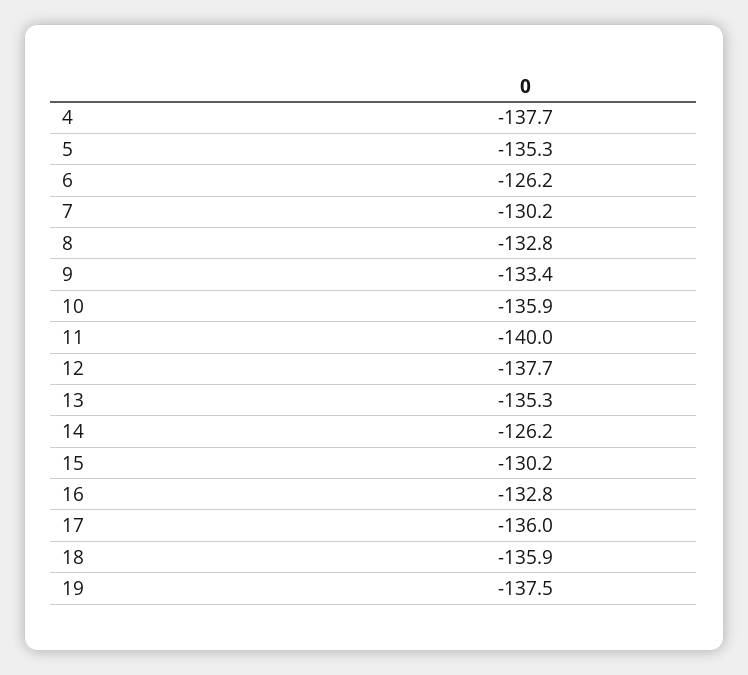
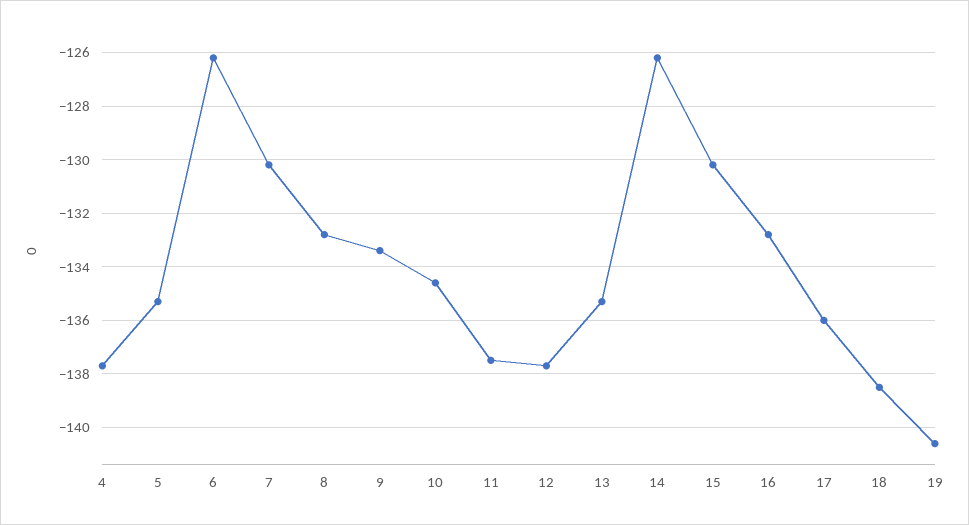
10: -135.9 -> -134.5
11: -140 -> -137.5
18: -135.9 -> -138.5
19: -137.5 -> -140.5

